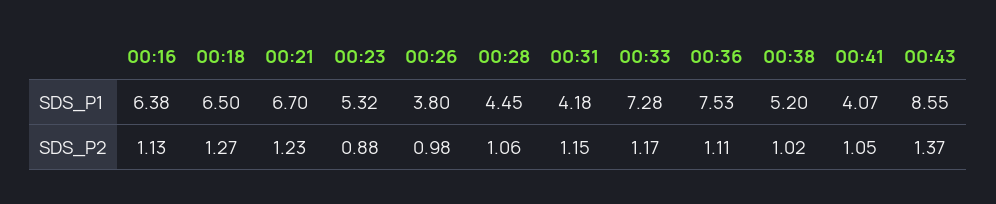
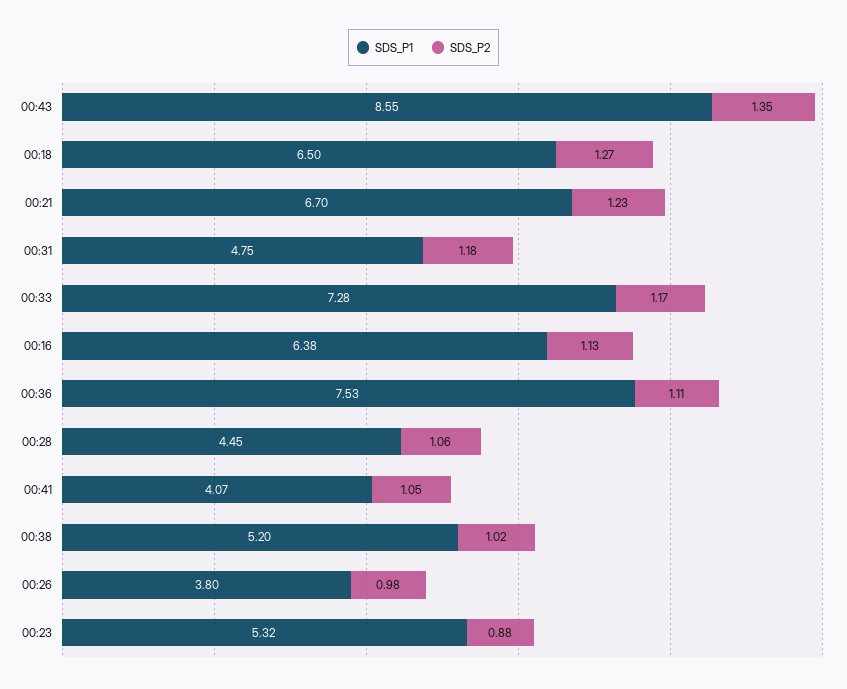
SDS_P1, 00:31: 4.18 -> 4.75
SDS_P2, 00:31: 1.15 -> 1.18
SDS_P2, 00:43: 1.37 -> 1.35

